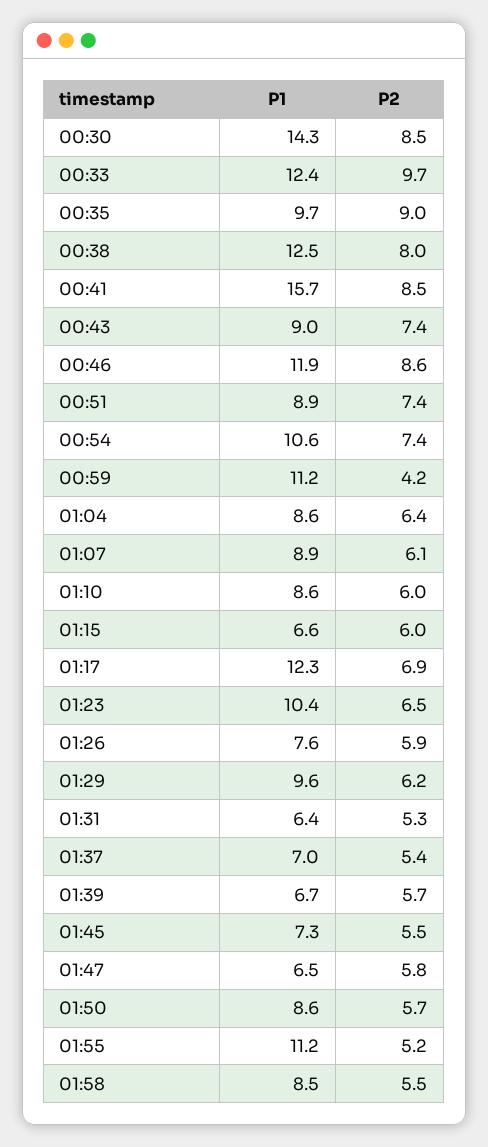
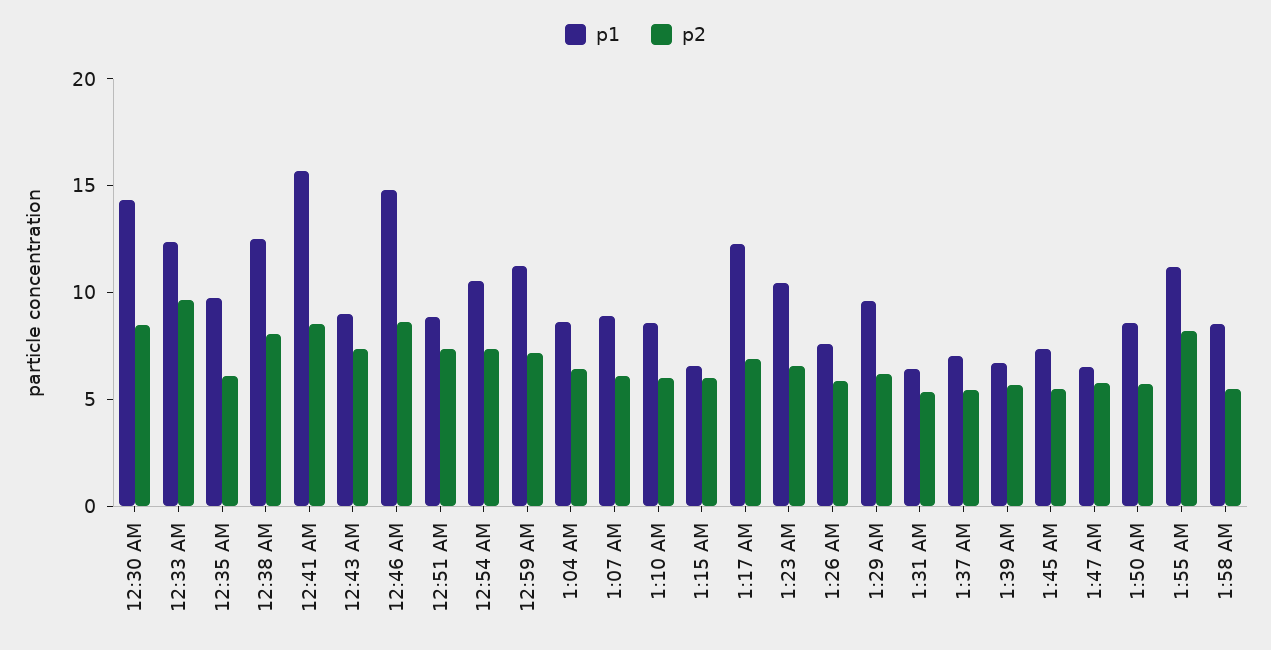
P2, 00:35: 9 -> 6
P1, 00:46: 11.9 -> 15
P2, 00:59: 4.2 -> 7
P2, 01:55: 5.2 -> 8

